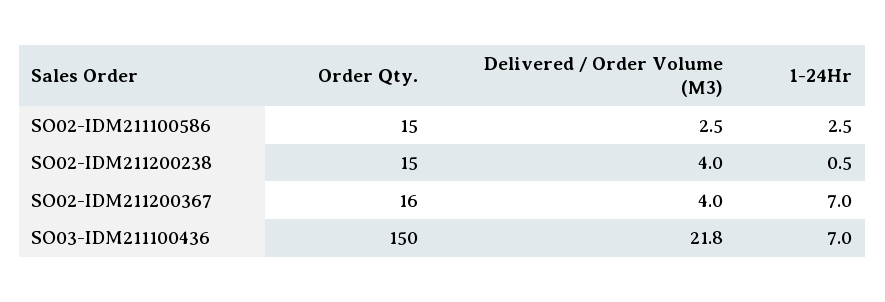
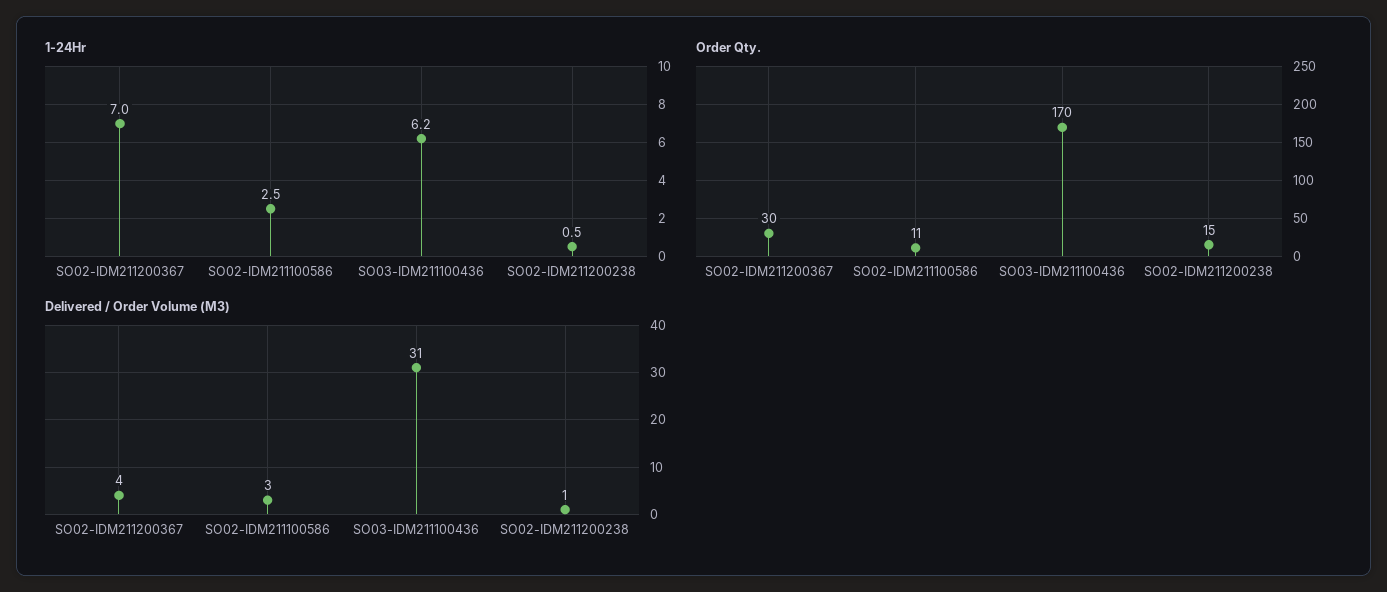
Order Qty., SO02-IDM211100586: 15 -> 11
Delivered / Order Volume (M3), SO02-IDM211200238: 4 -> 1
Order Qty., SO02-IDM211200367: 16 -> 30
Order Qty., SO03-IDM211100436: 150 -> 170
Delivered / Order Volume (M3), SO03-IDM211100436: 21.8 -> 31
1-24Hr, SO03-IDM211100436: 7 -> 6.2

